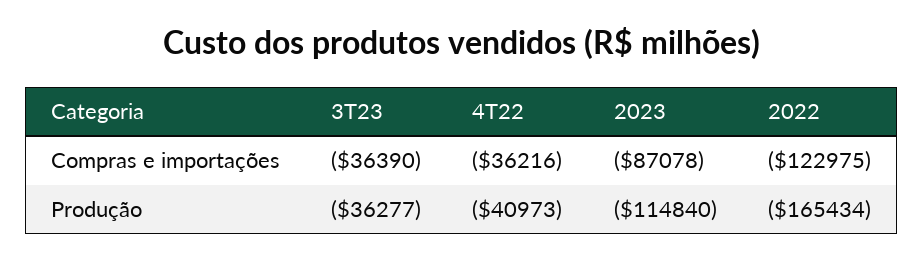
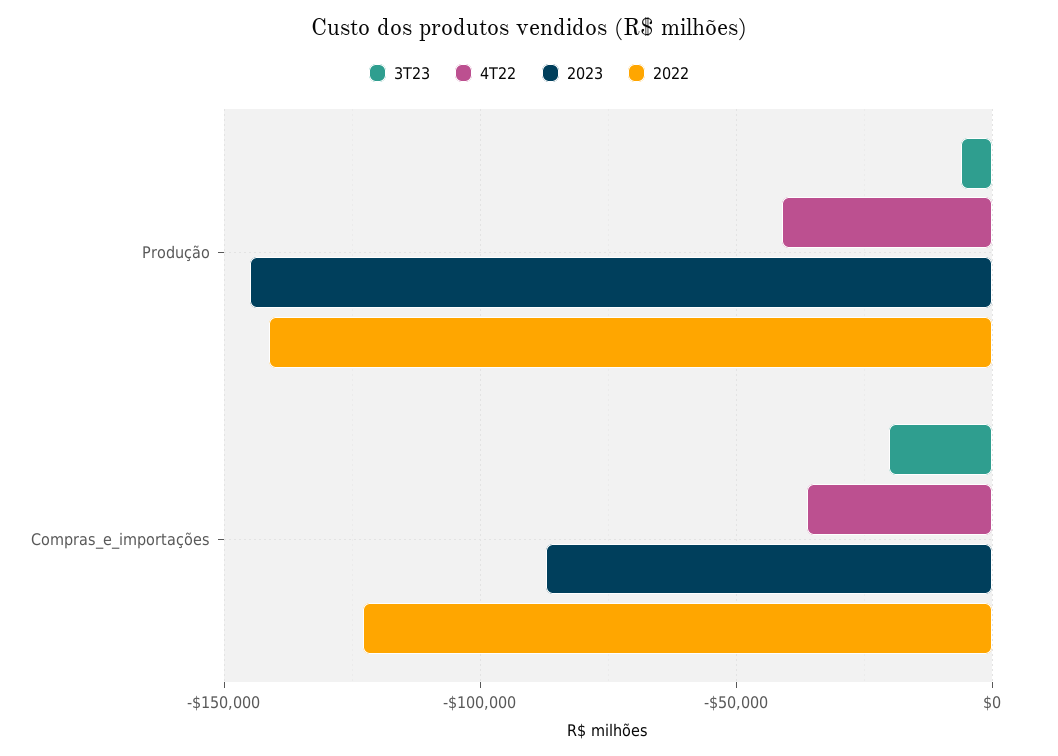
3T23, Compras e importações: -36390 -> -20000
3T23, Produção: -36277 -> -5000
2023, Produção: -114840 -> -145000
2022, Produção: -165434 -> -140000

